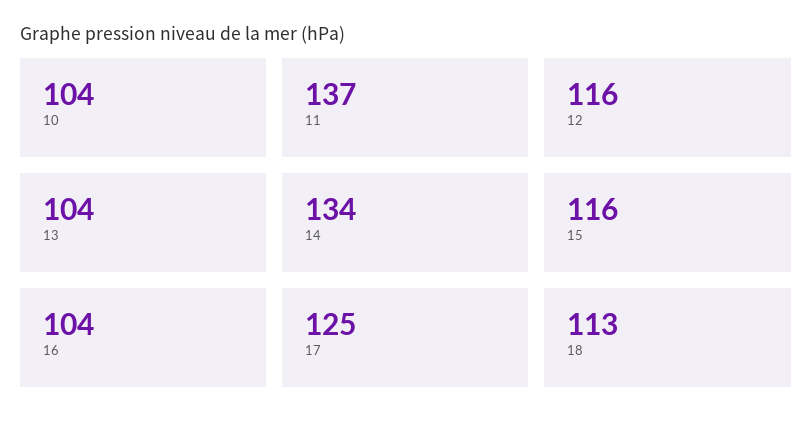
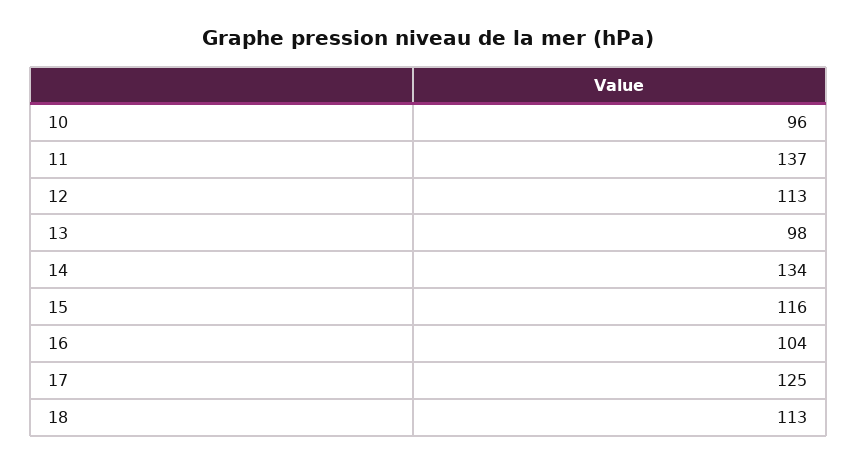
10: 104 -> 96
12: 116 -> 113
13: 104 -> 98

